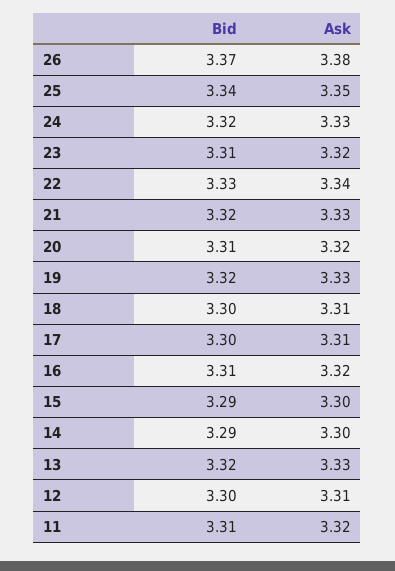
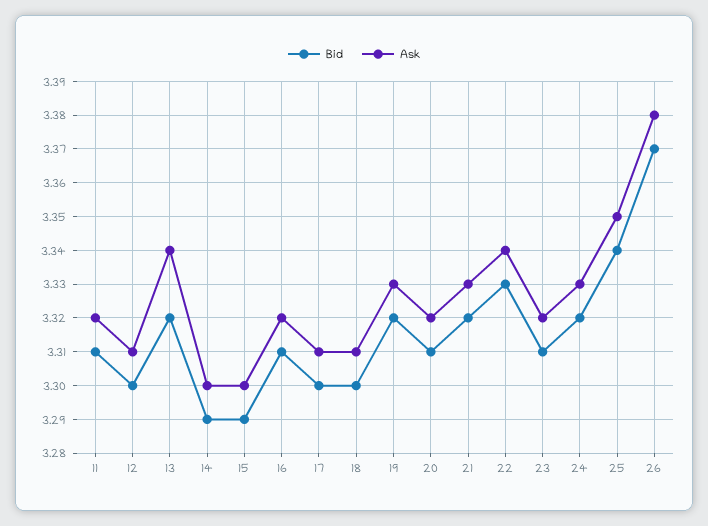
Ask, 13: 3.33 -> 3.34

